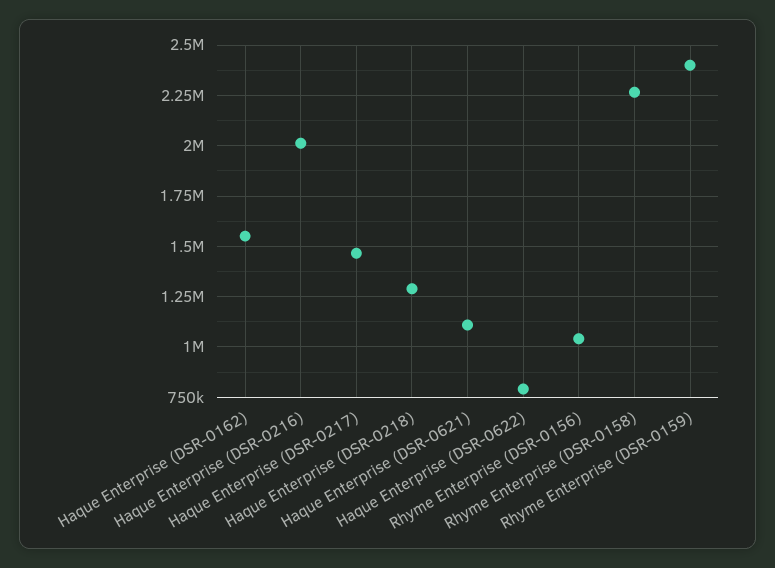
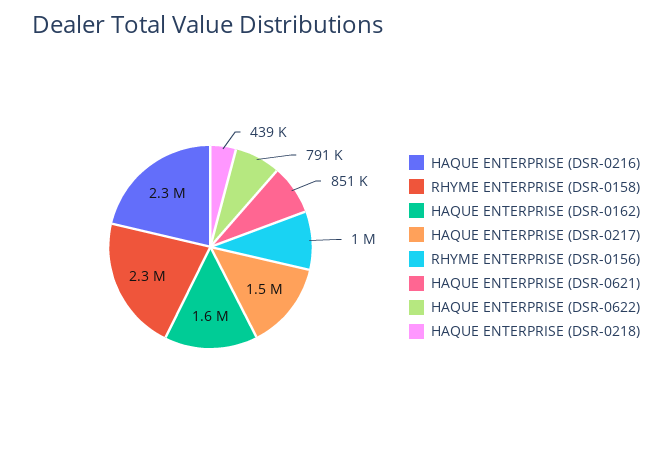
Haque Enterprise (DSR-0216): 2000000 -> 2300000
Haque Enterprise (DSR-0218): 1300000 -> 439000
Haque Enterprise (DSR-0621): 1100000 -> 851000
Rhyme Enterprise (DSR-0159): 2400000 -> none

